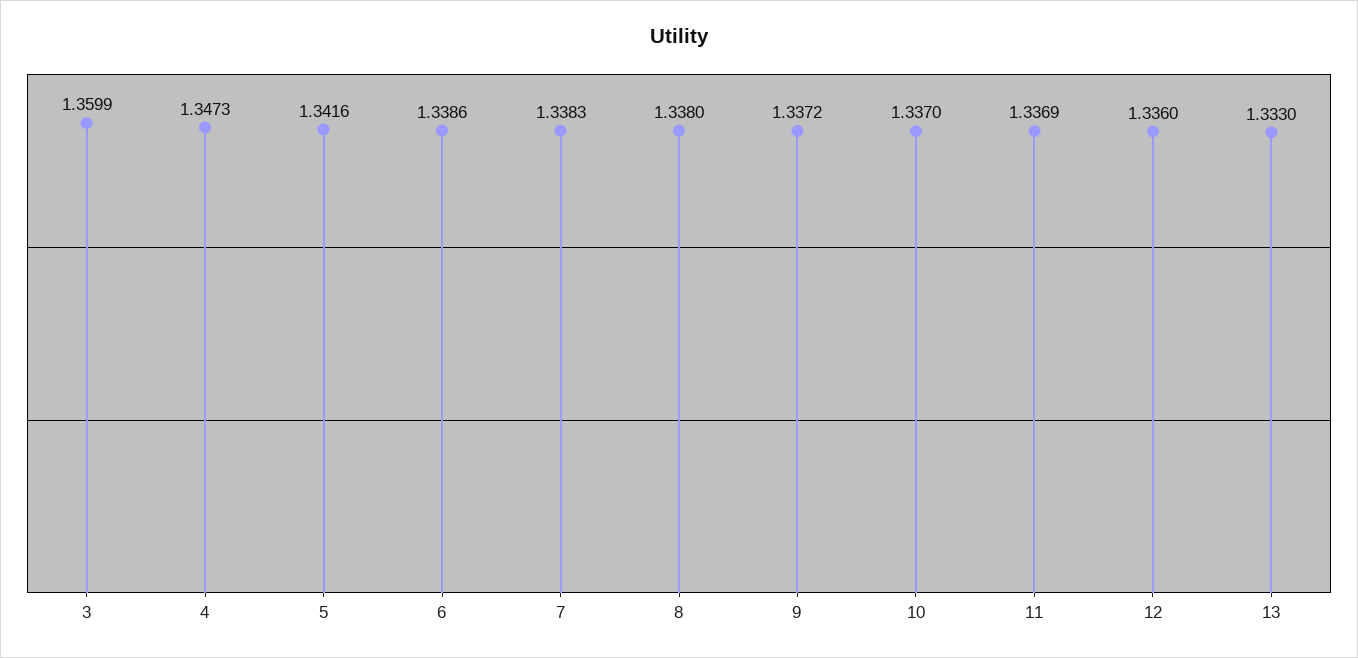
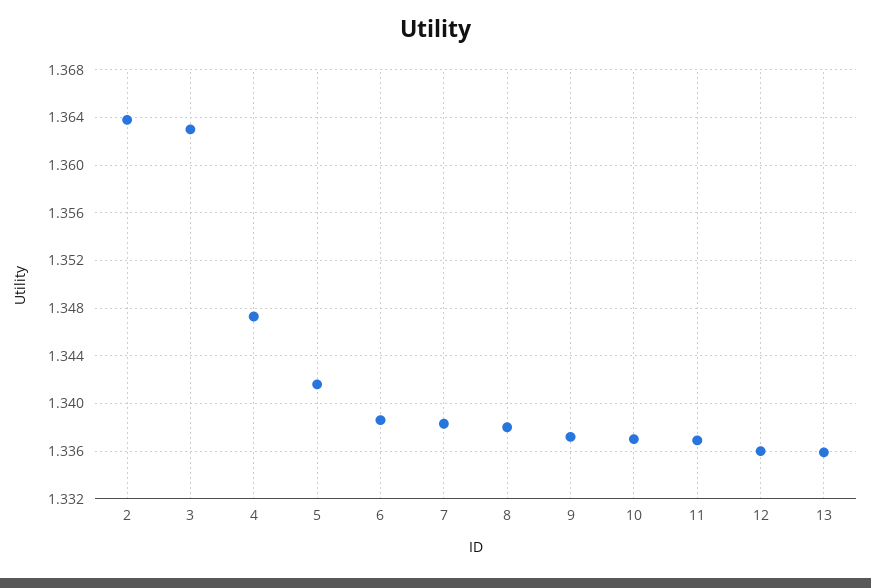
3: 1.3599 -> 1.363
13: 1.333 -> 1.336
2: none -> 1.364

